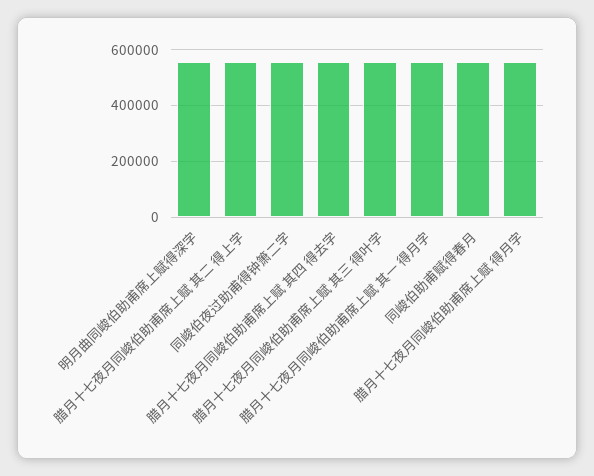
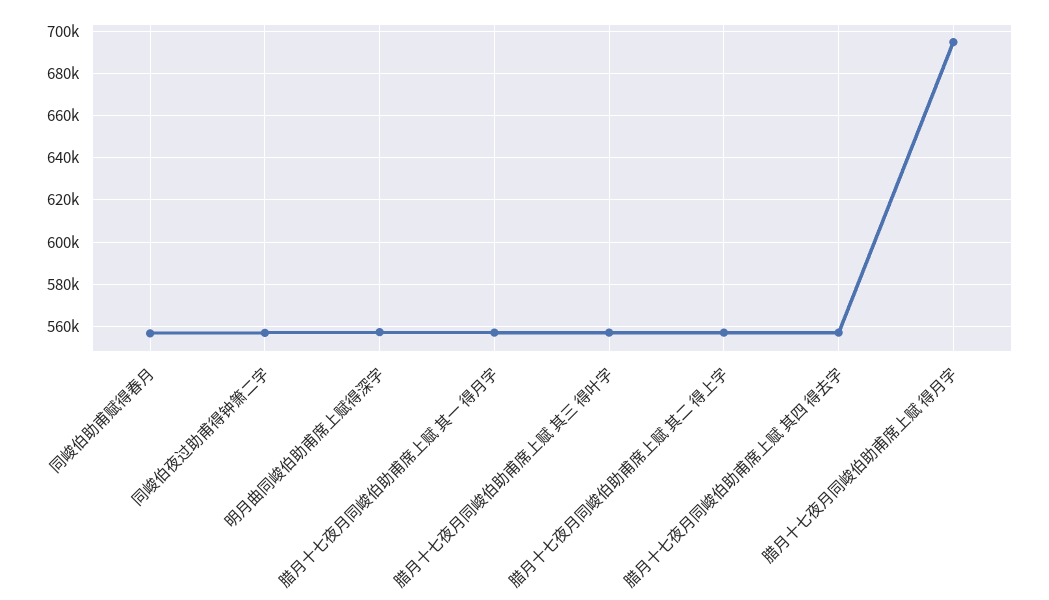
腊月十七夜月同峻伯助甫席上赋 得月字: 550000 -> 695000

